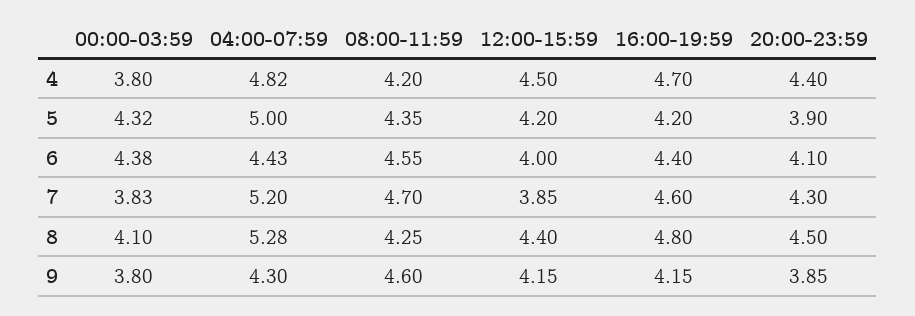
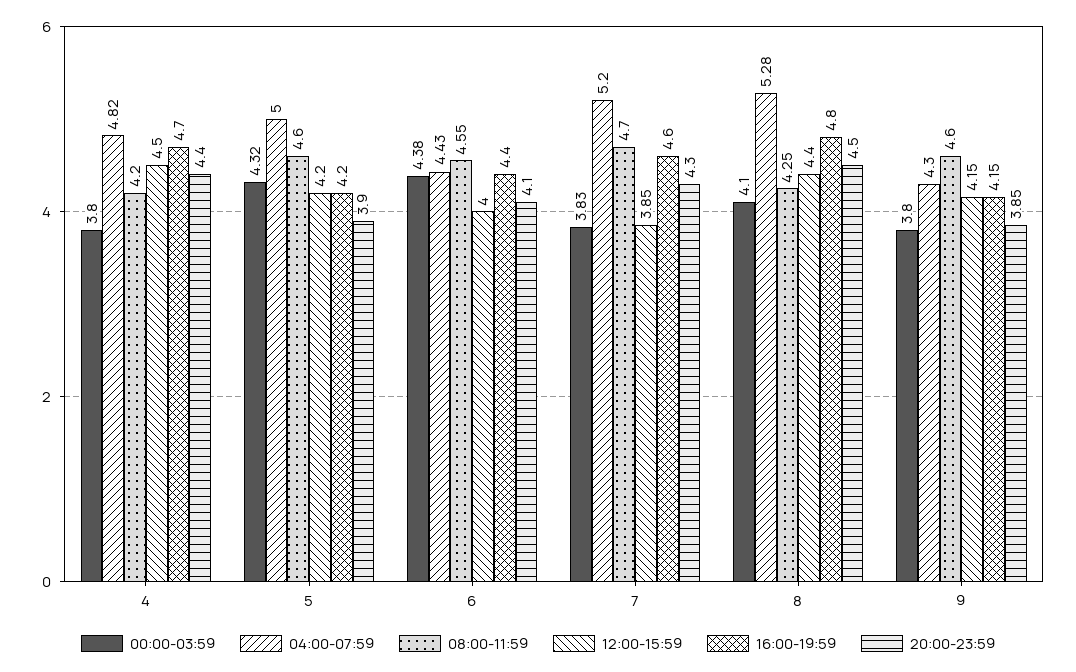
08:00-11:59, 5: 4.35 -> 4.6

